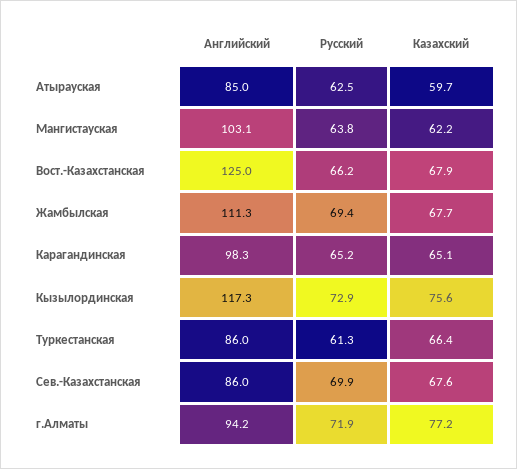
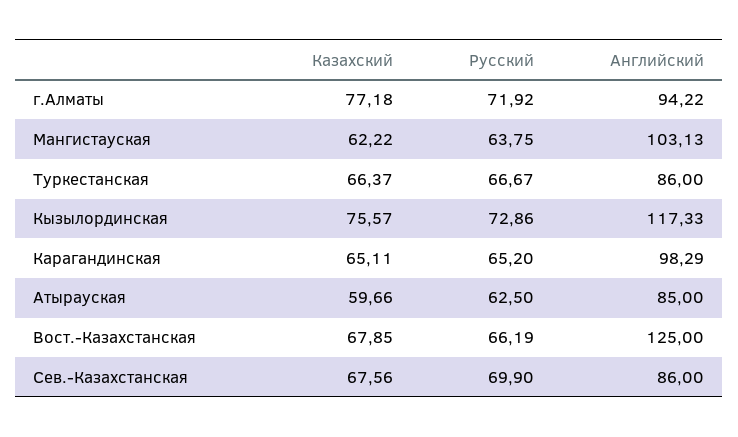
Английский, Жамбылская: 111.3 -> none
Русский, Жамбылская: 69.4 -> none
Казахский, Жамбылская: 67.7 -> none
Русский, Туркестанская: 61.3 -> 66.67

